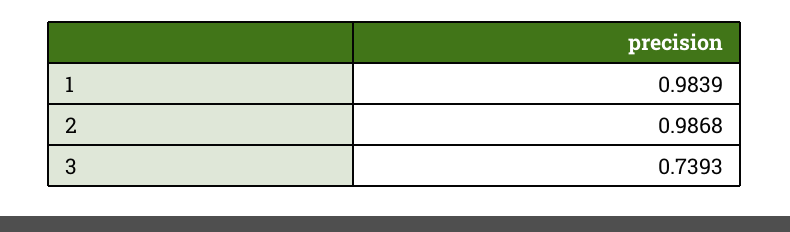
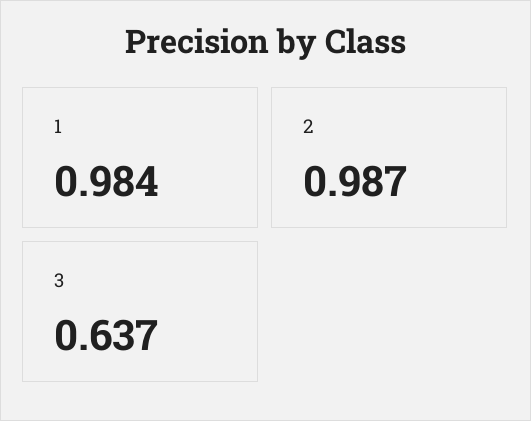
3: 0.7393 -> 0.637

